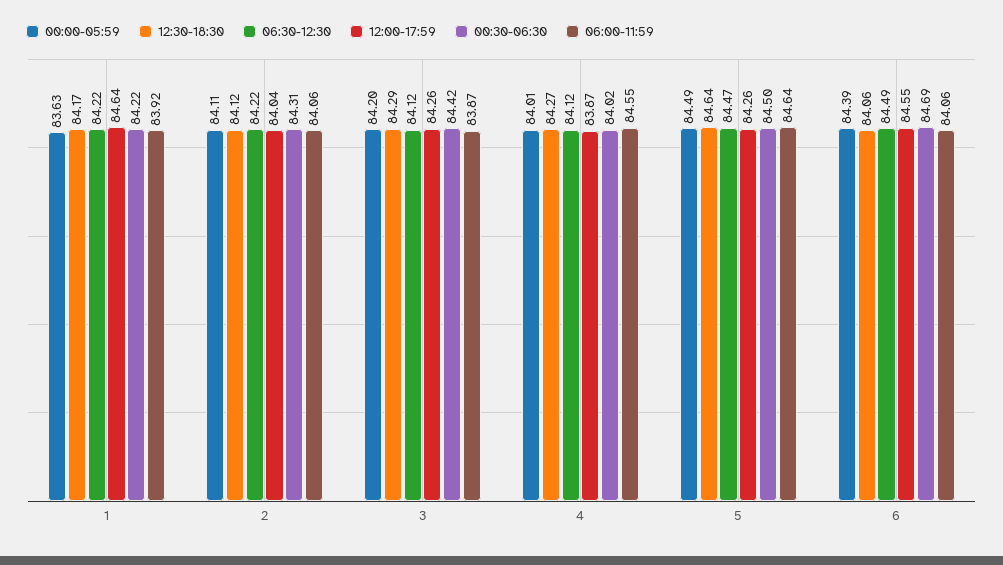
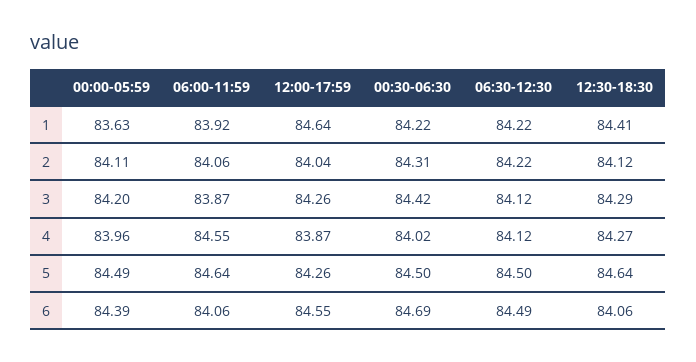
12:30-18:30, 1: 84.17 -> 84.41
00:00-05:59, 4: 84.01 -> 83.96
06:30-12:30, 5: 84.47 -> 84.5

